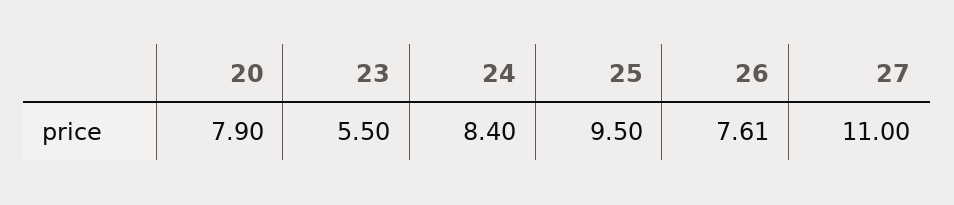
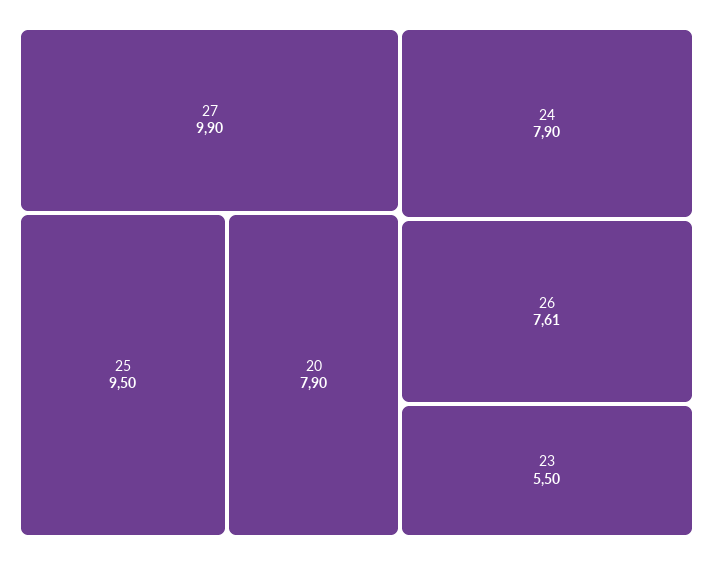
24: 8.4 -> 7.9
27: 11 -> 9.9

